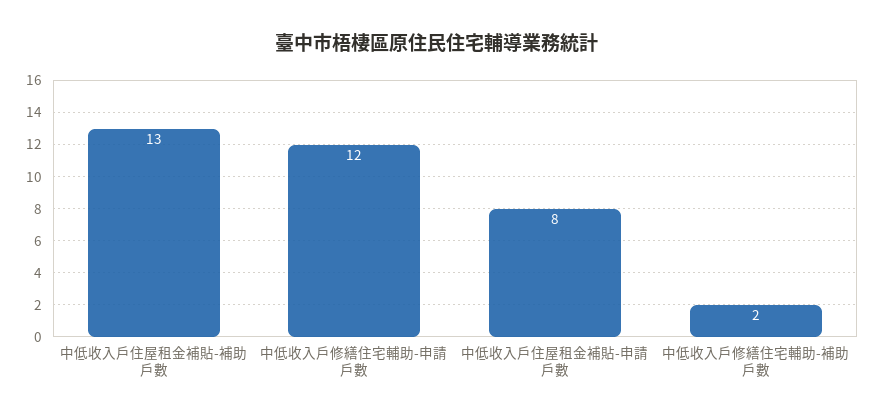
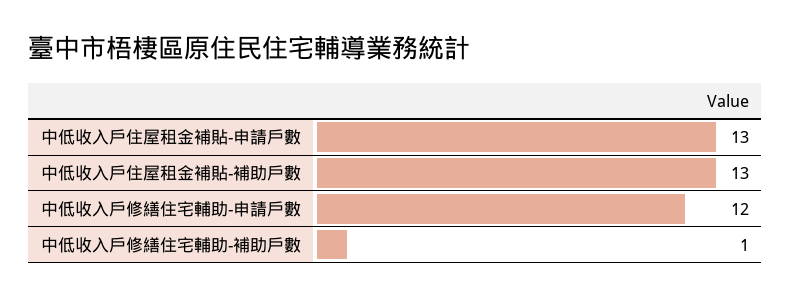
中低收入戶住屋租金補貼-申請戶數: 8 -> 13
中低收入戶修繕住宅輔助-補助戶數: 2 -> 1

